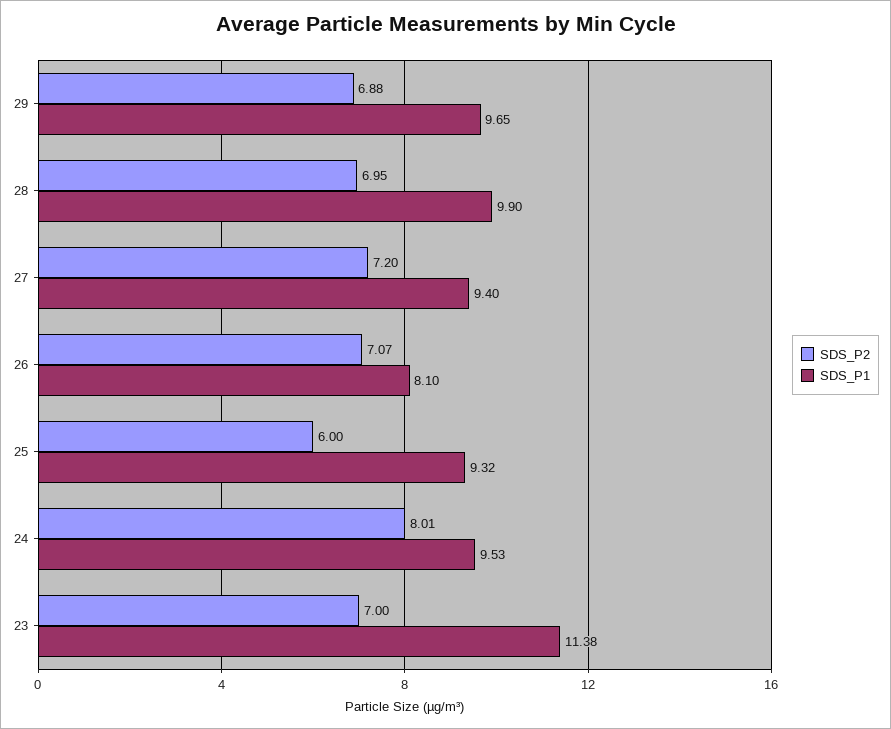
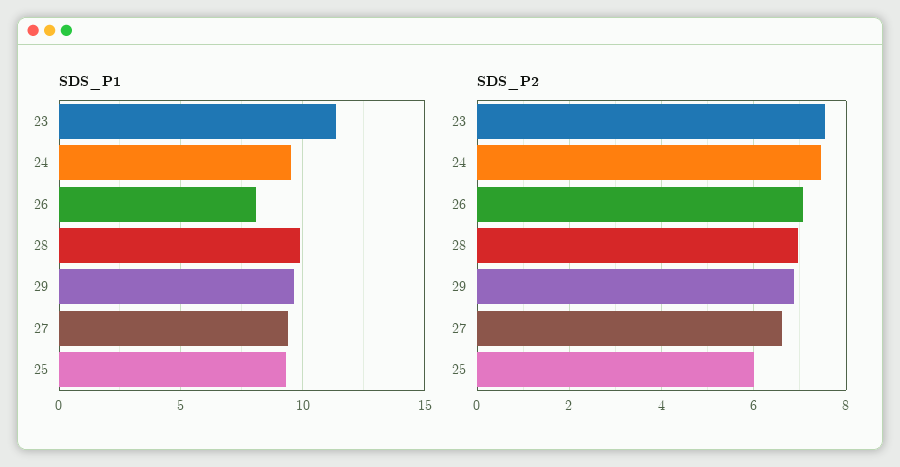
SDS_P2, 27: 7.2 -> 6.6
SDS_P2, 24: 8.01 -> 7.4
SDS_P2, 23: 7 -> 7.6

